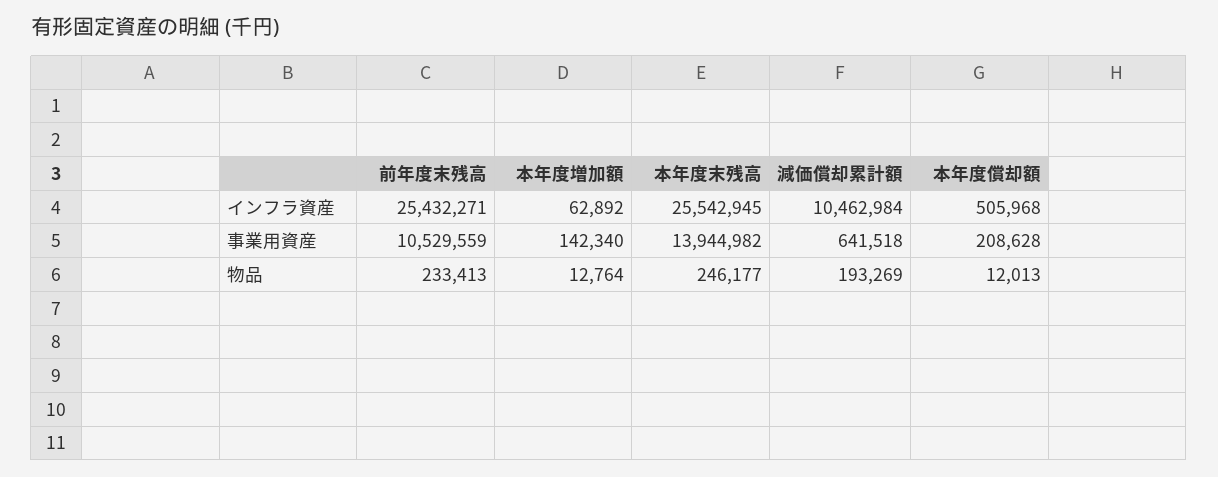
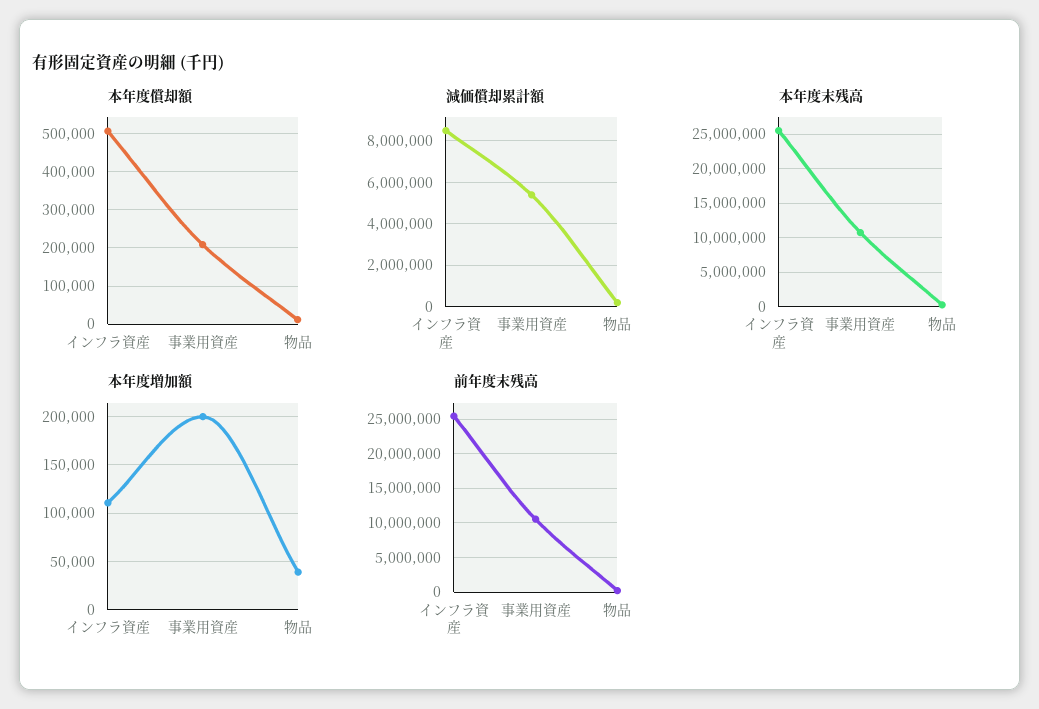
本年度増加額, インフラ資産: 62892 -> 110000
減価償却累計額, インフラ資産: 10462984 -> 8500000
本年度増加額, 事業用資産: 142340 -> 200000
本年度末残高, 事業用資産: 13944982 -> 11000000
減価償却累計額, 事業用資産: 641518 -> 5500000
本年度増加額, 物品: 12764 -> 40000

